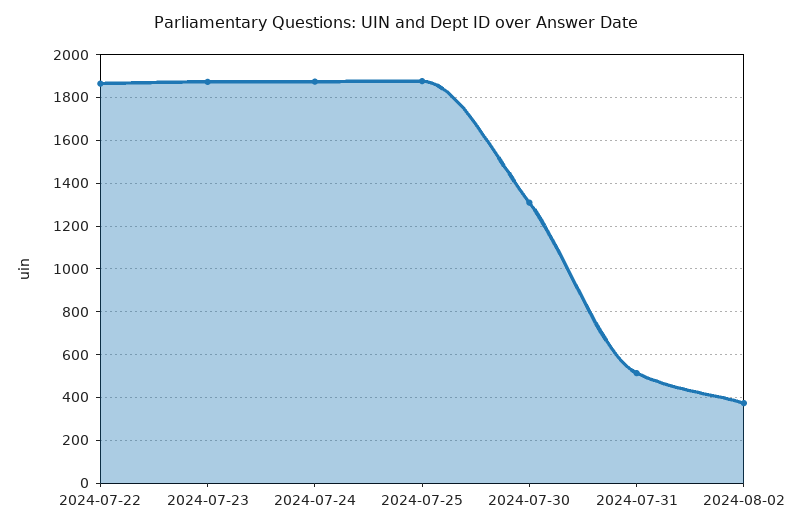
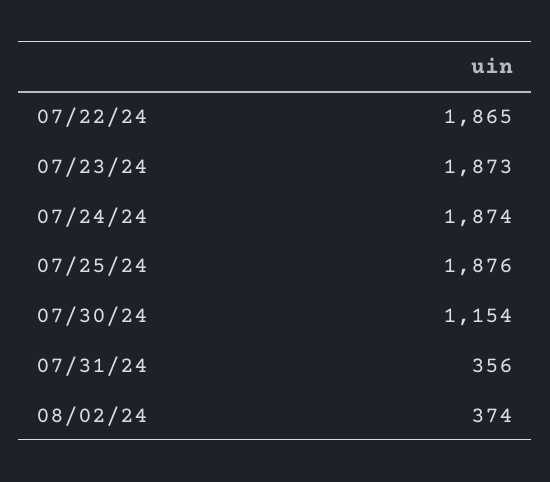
2024-07-30: 1300 -> 1154
2024-07-31: 500 -> 356

